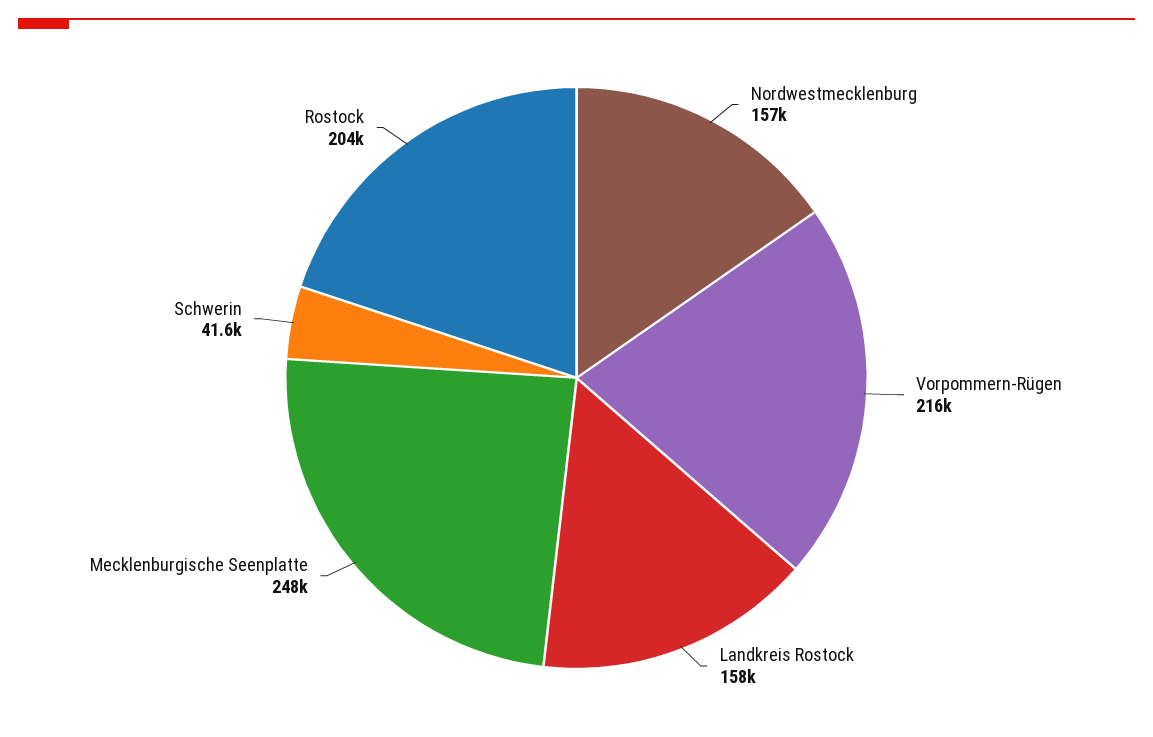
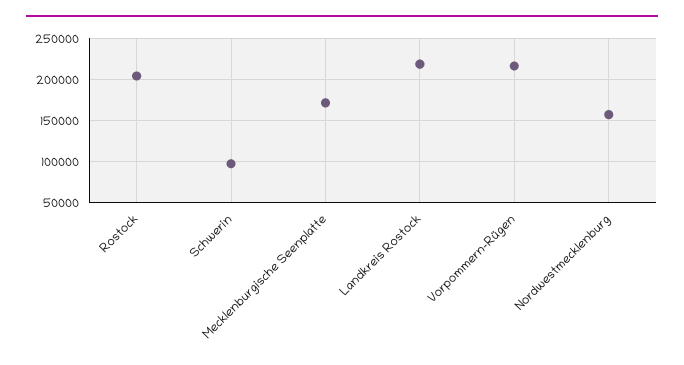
Landkreis Rostock: 158000 -> 220000
Mecklenburgische Seenplatte: 248000 -> 170000
Schwerin: 41600 -> 100000

